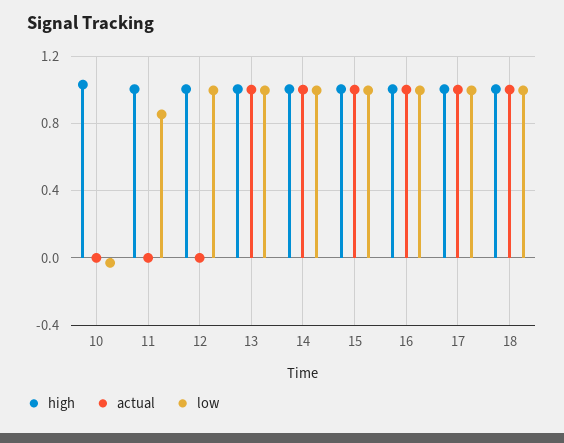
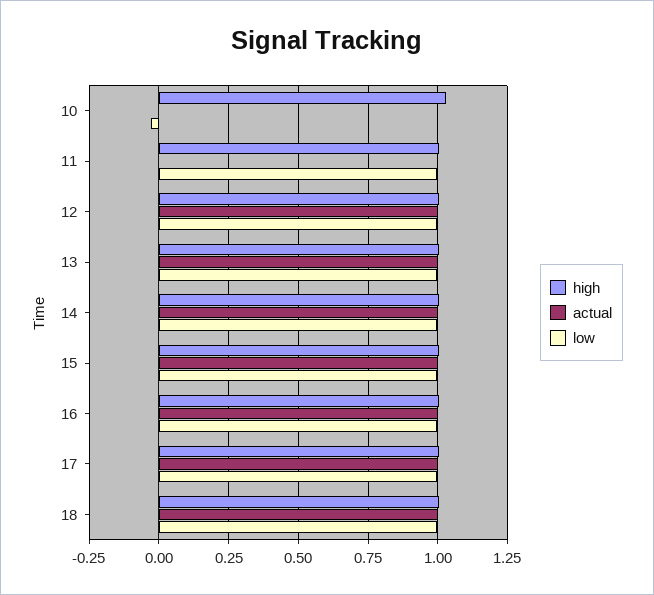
low, 11: 0.85 -> 1
actual, 12: 0 -> 1

